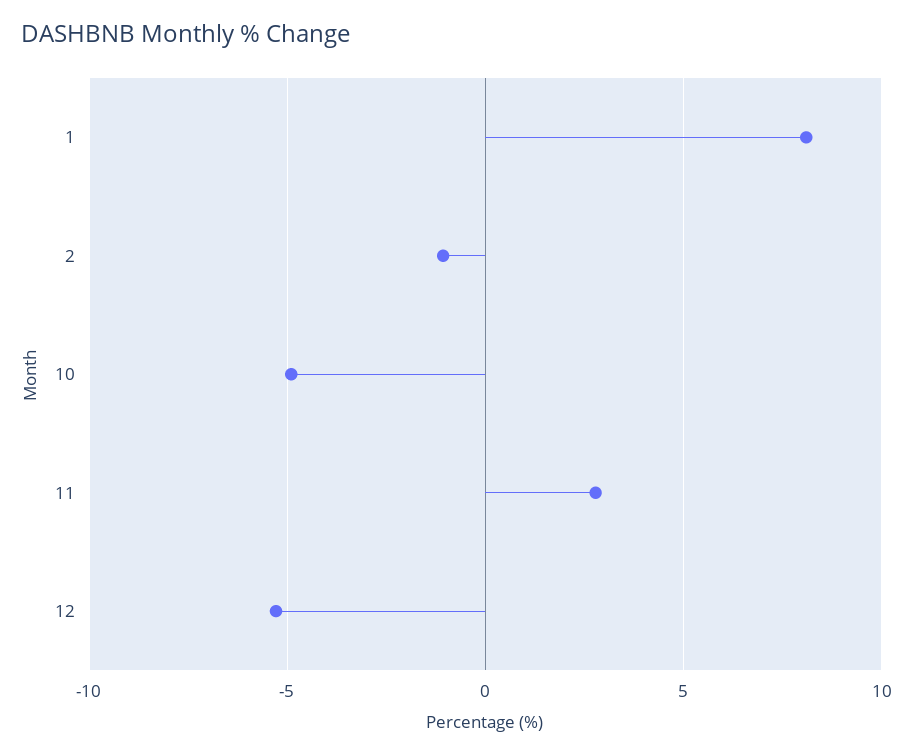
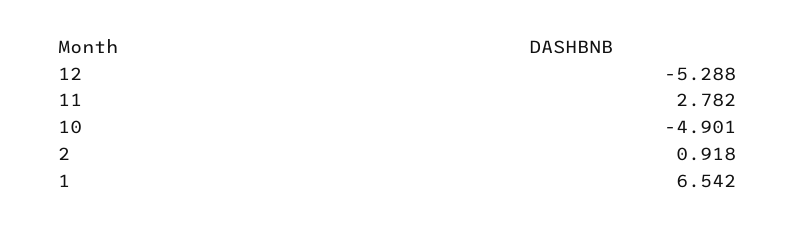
1: 8 -> 6.542
2: -1 -> 0.918

